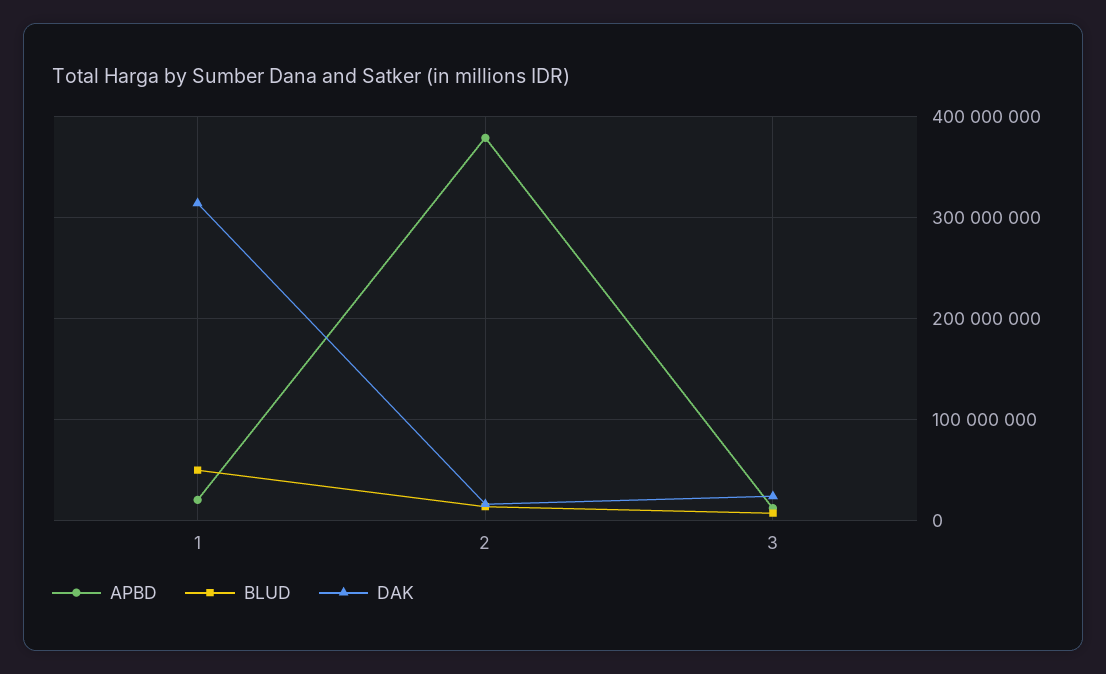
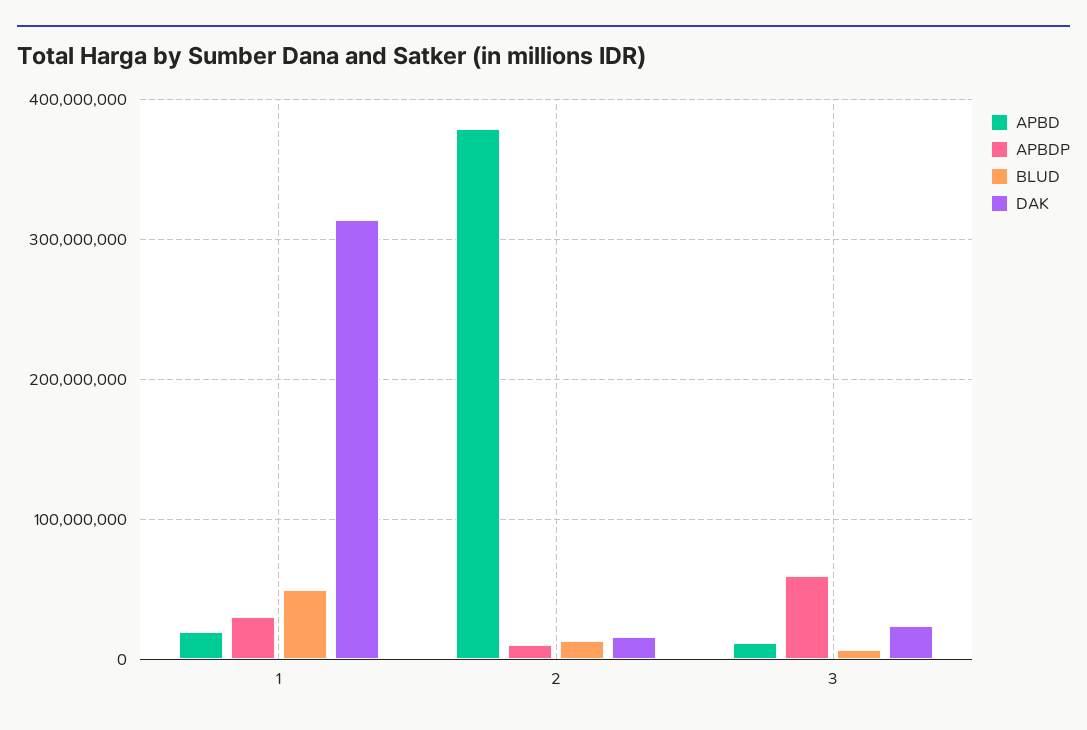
APBDP, 1: none -> 30000000
APBDP, 2: none -> 10000000
APBDP, 3: none -> 60000000

